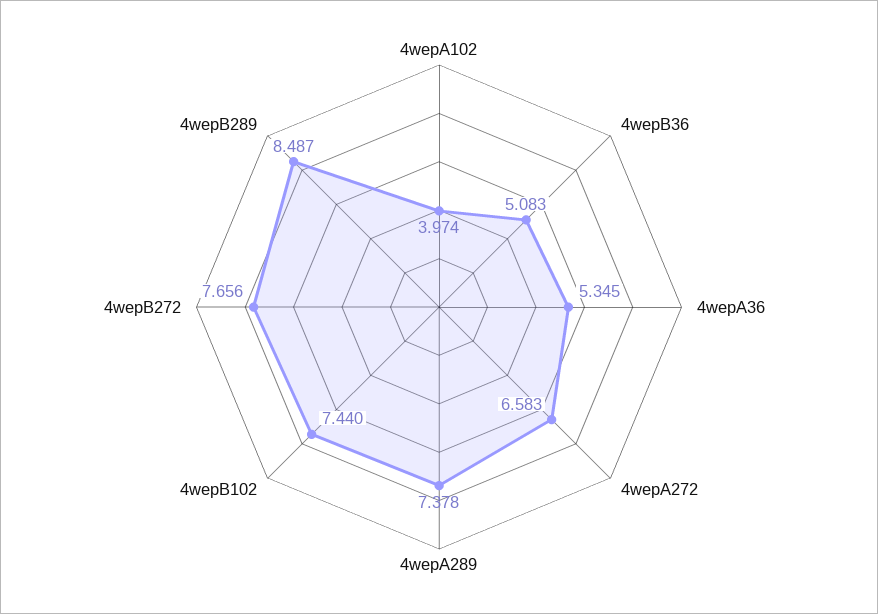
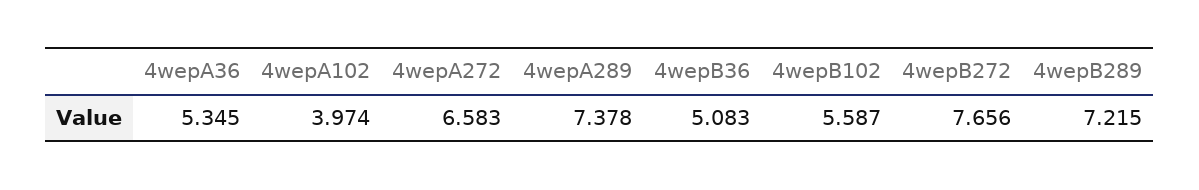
4wepB102: 7.44 -> 5.587
4wepB289: 8.487 -> 7.215

